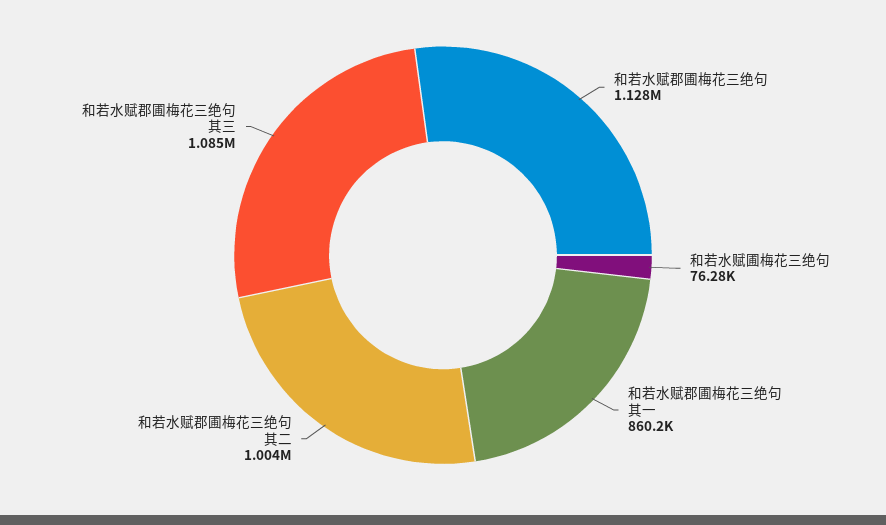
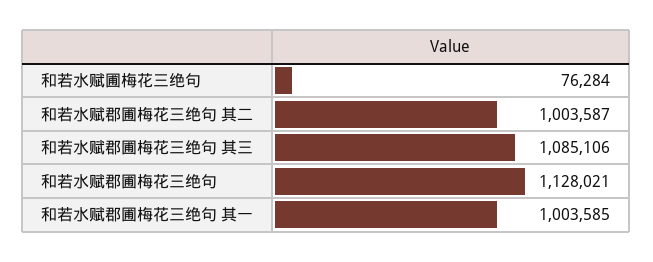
和若水赋郡圃梅花三绝句 其一: 860200 -> 1003585

